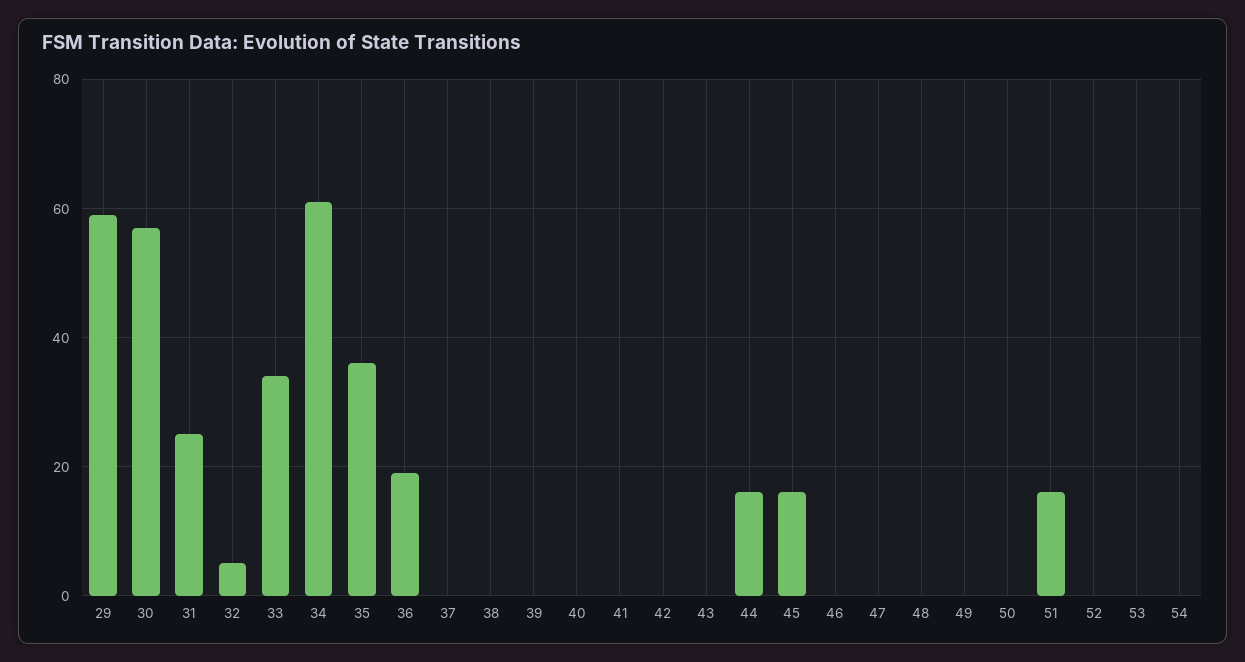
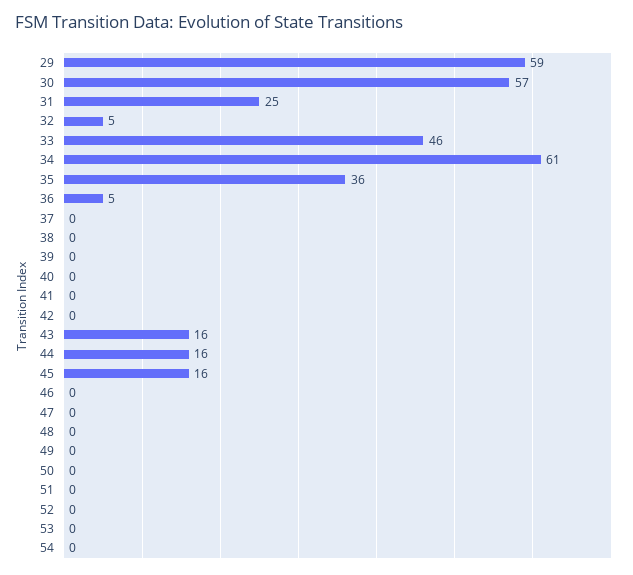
33: 35 -> 46
36: 20 -> 5
43: 0 -> 16
51: 15 -> 0

